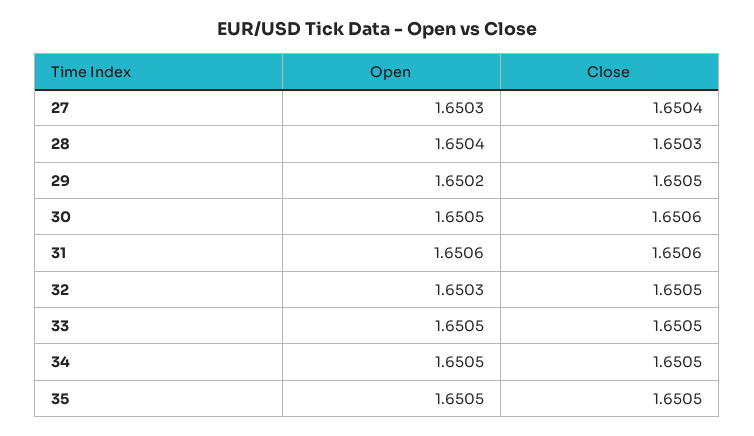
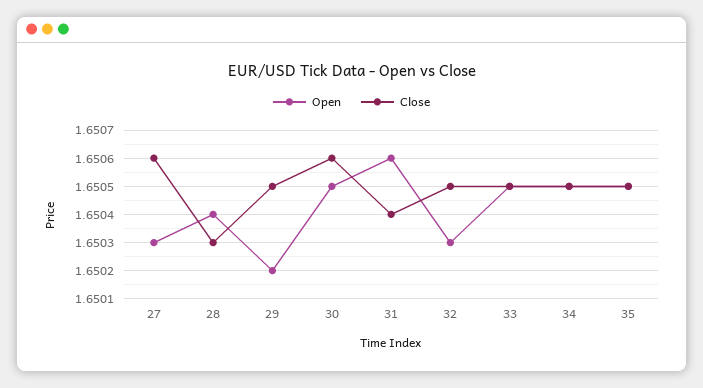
Close, 27: 1.6504 -> 1.6506
Close, 31: 1.6506 -> 1.6504

